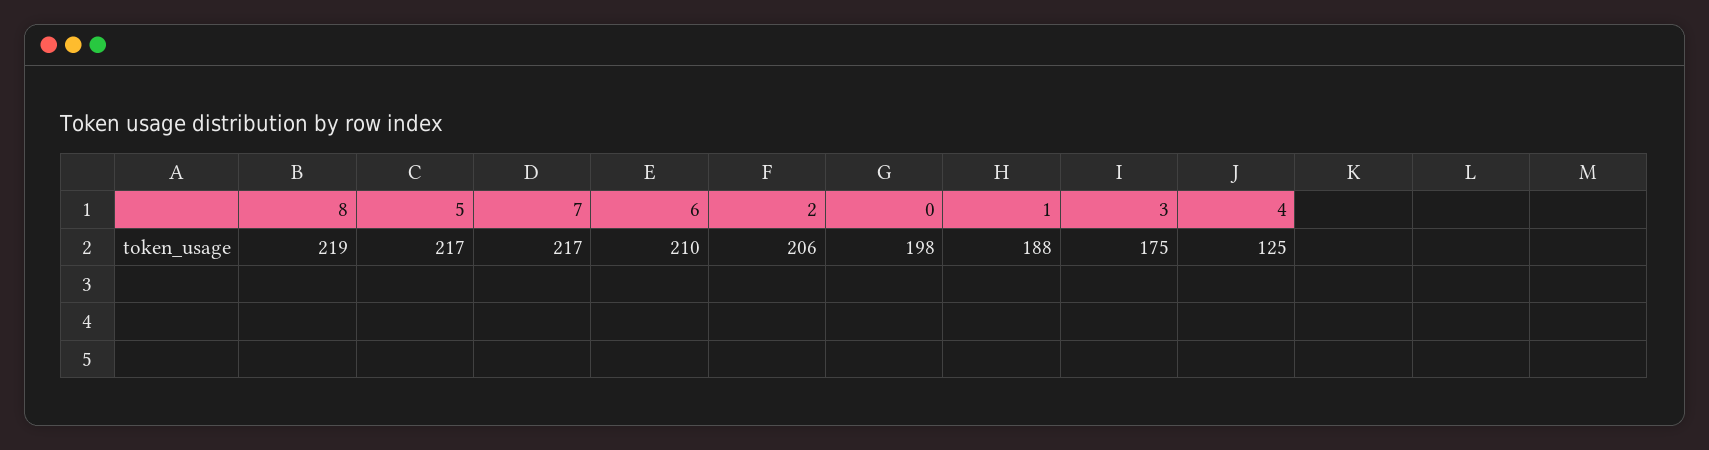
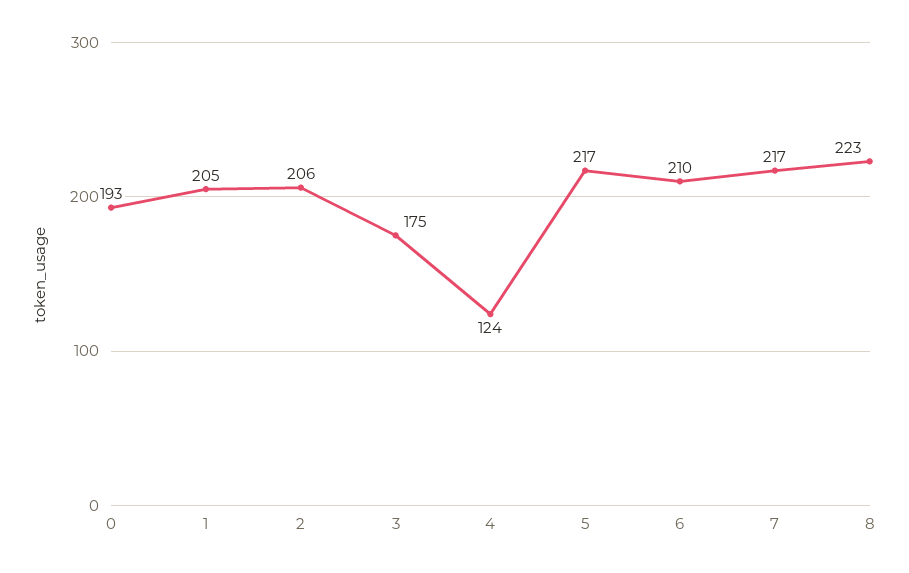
8: 219 -> 223
0: 198 -> 193
1: 188 -> 205
4: 125 -> 124

